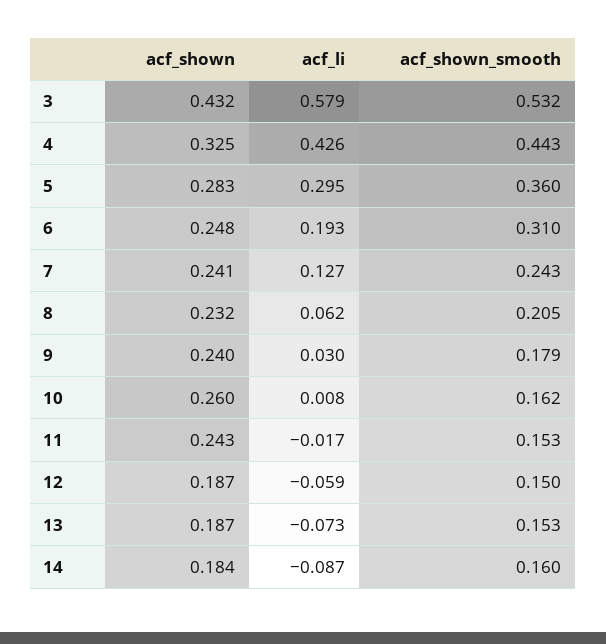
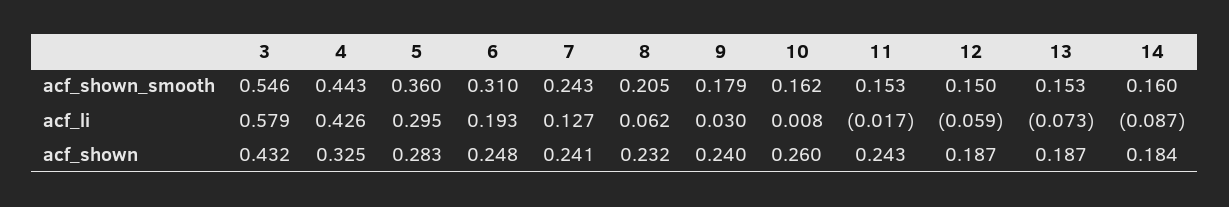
acf_shown_smooth, 3: 0.532 -> 0.546

